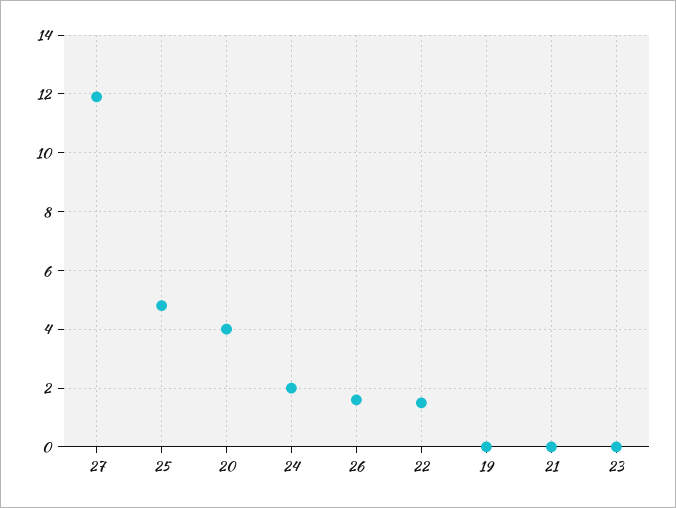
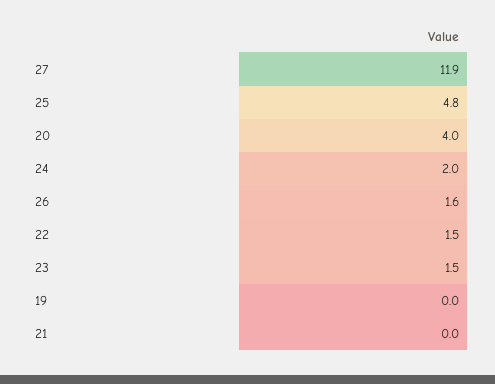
23: 0 -> 1.5

